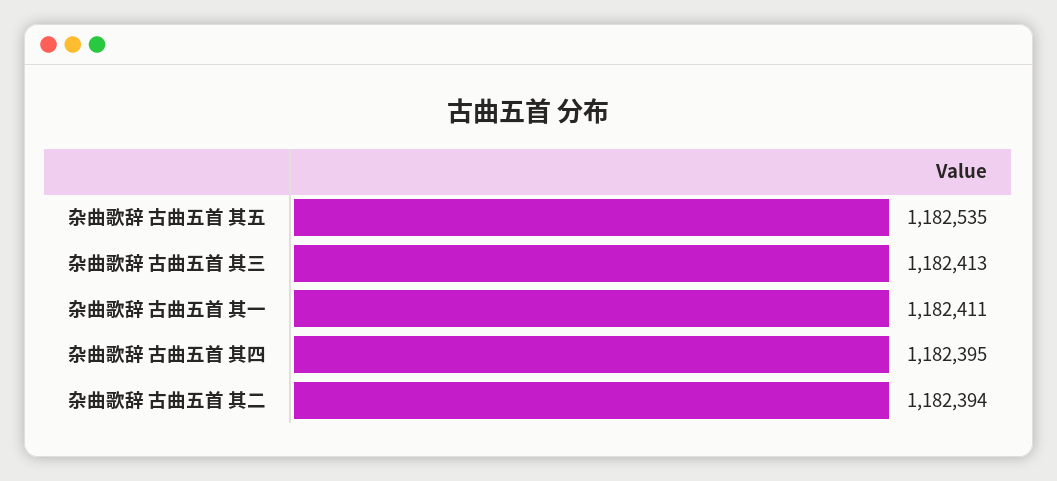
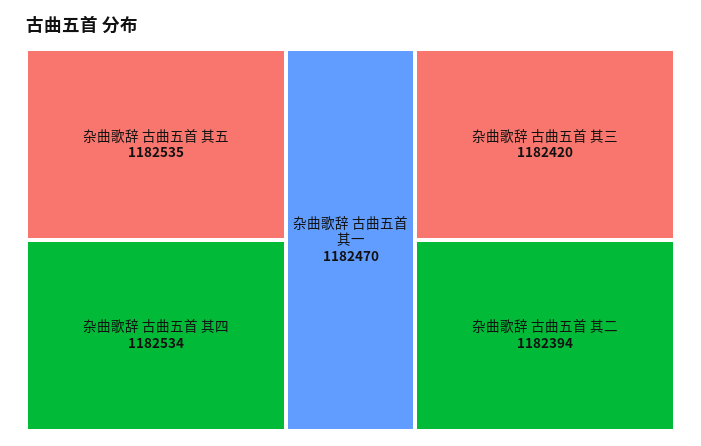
杂曲歌辞 古曲五首 其三: 1182413 -> 1182420
杂曲歌辞 古曲五首 其一: 1182411 -> 1182470
杂曲歌辞 古曲五首 其四: 1182395 -> 1182534

